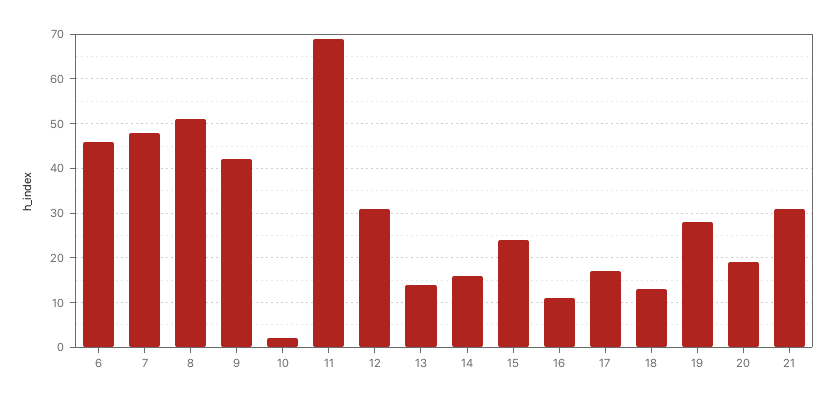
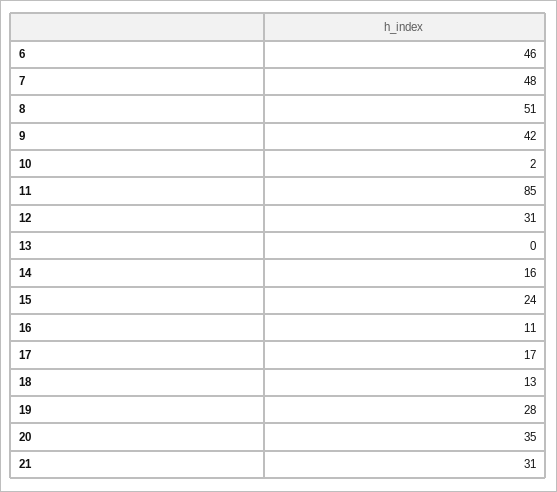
11: 70 -> 85
13: 15 -> 0
20: 20 -> 35

